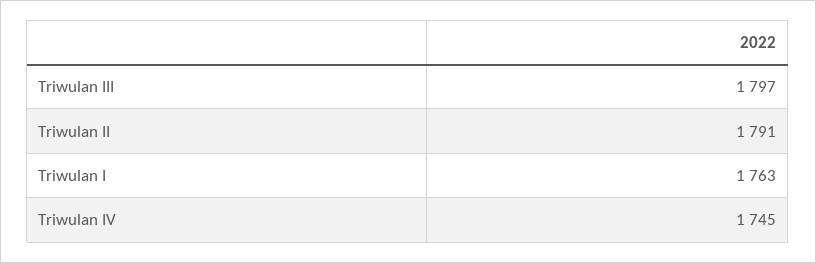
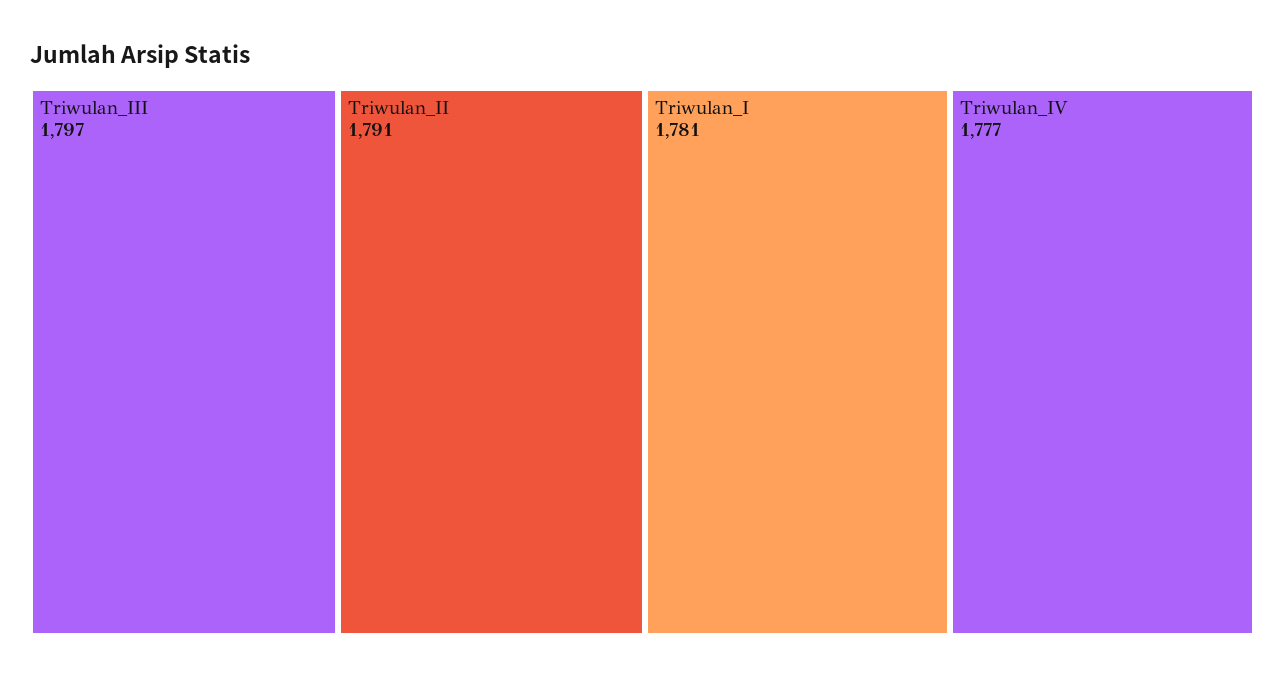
Triwulan I: 1763 -> 1781
Triwulan IV: 1745 -> 1777

